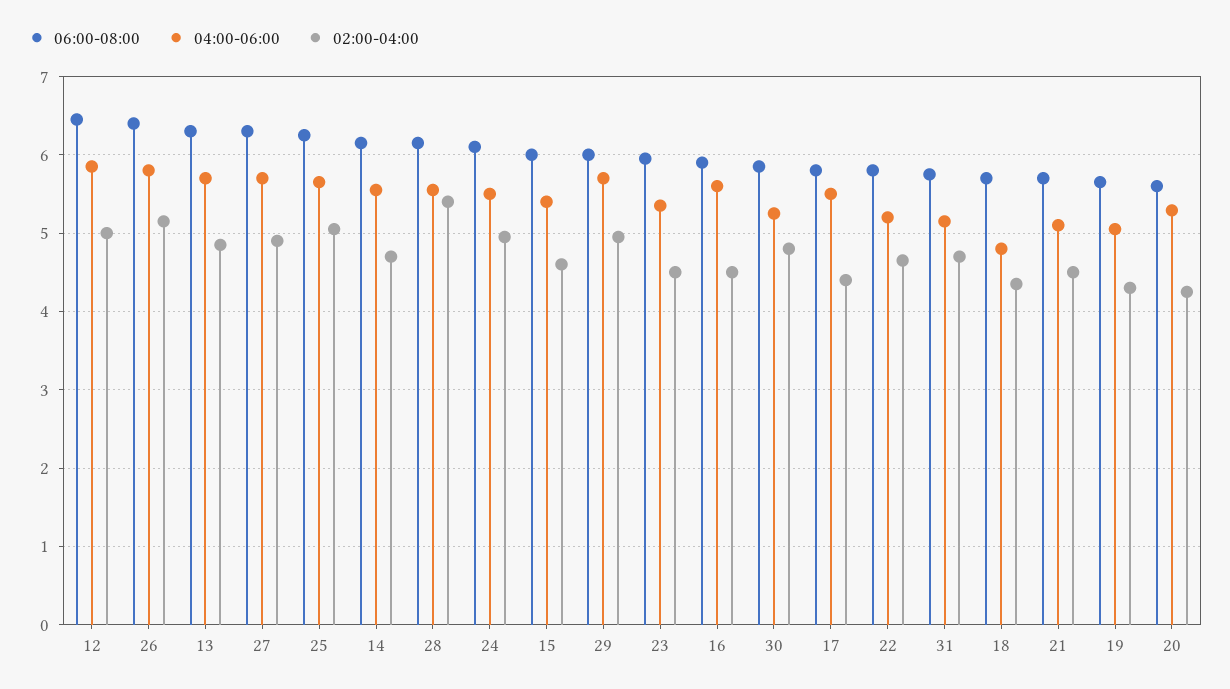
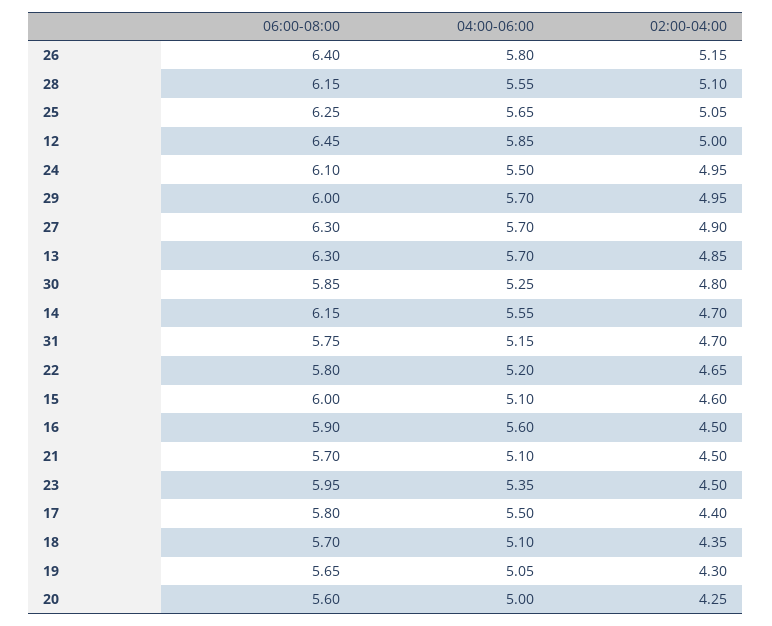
02:00-04:00, 28: 5.4 -> 5.1
04:00-06:00, 15: 5.4 -> 5.1
04:00-06:00, 18: 4.8 -> 5.1
04:00-06:00, 20: 5.3 -> 5

